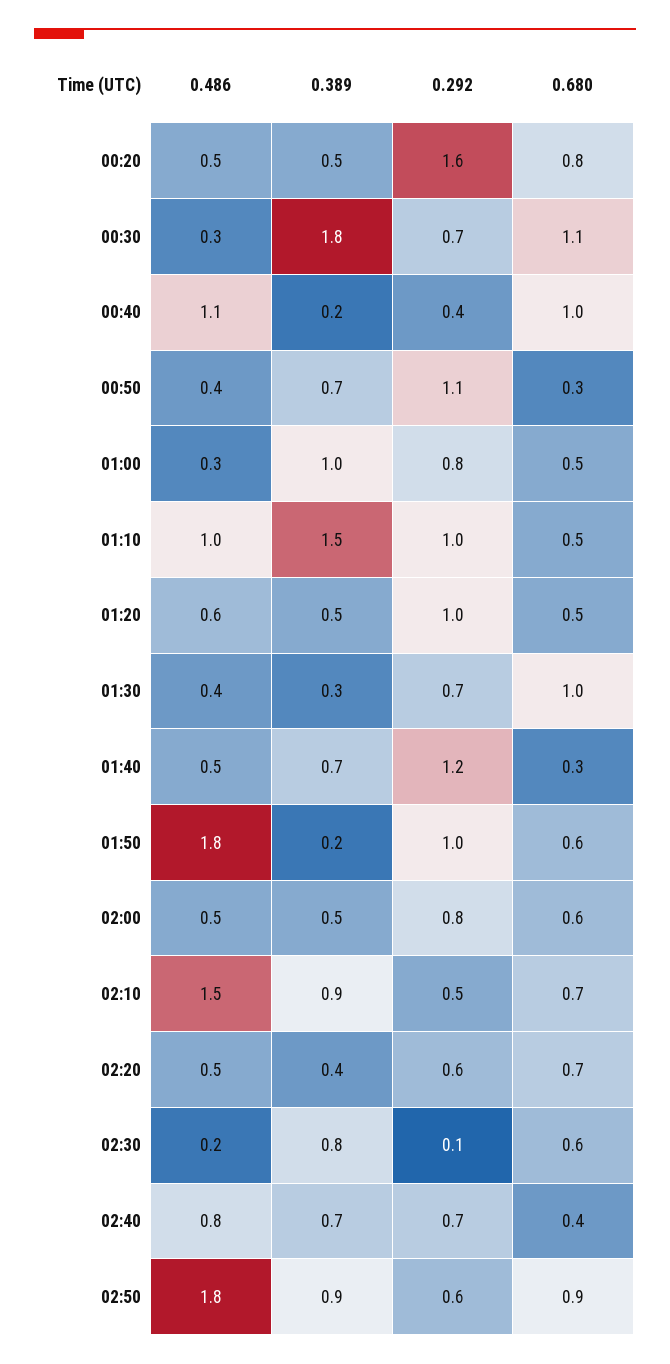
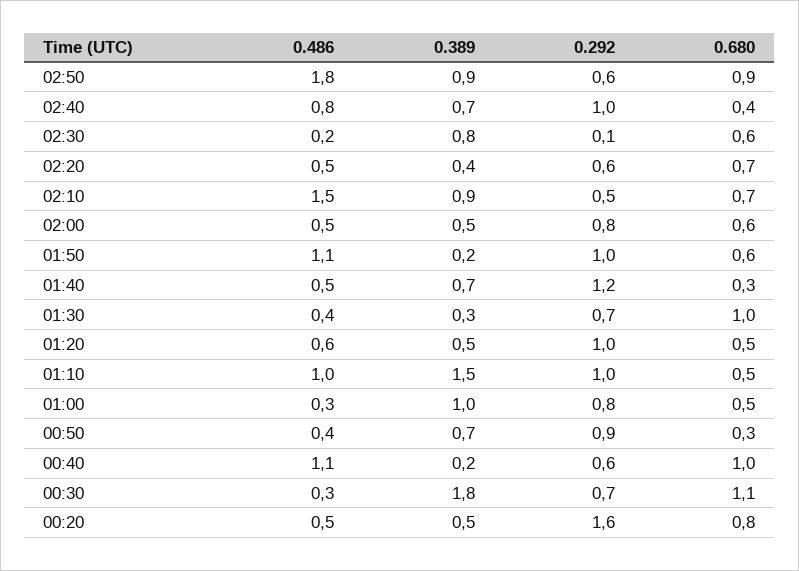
0.292, 00:40: 0.4 -> 0.6
0.292, 00:50: 1.1 -> 0.9
0.486, 01:50: 1.8 -> 1.1
0.292, 02:40: 0.7 -> 1

